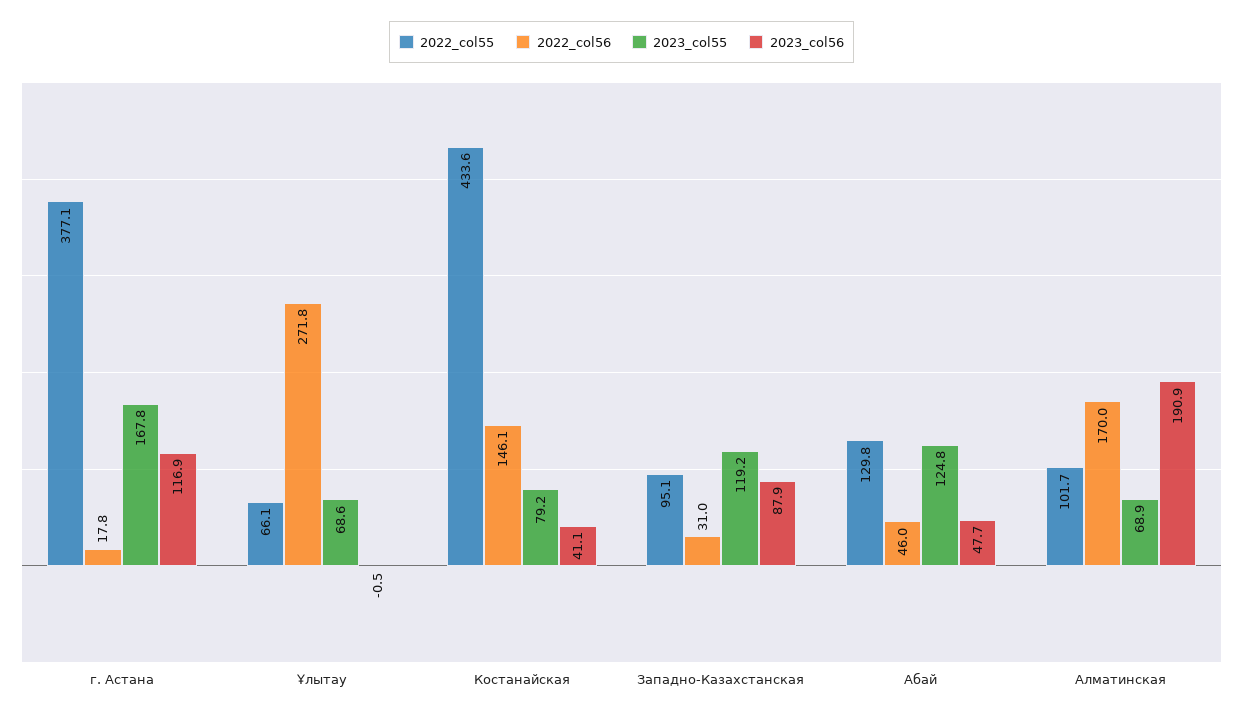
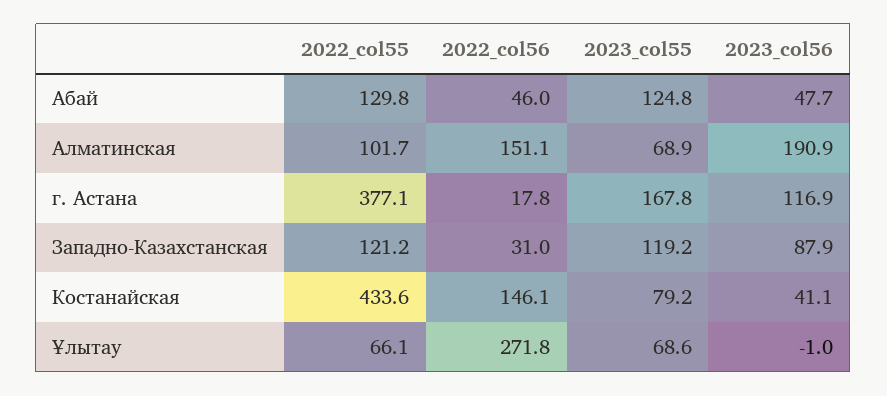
2023_col56, Ұлытау: -0.5 -> -1
2022_col55, Западно-Казахстанская: 95.1 -> 121.2
2022_col56, Алматинская: 170 -> 151.1

